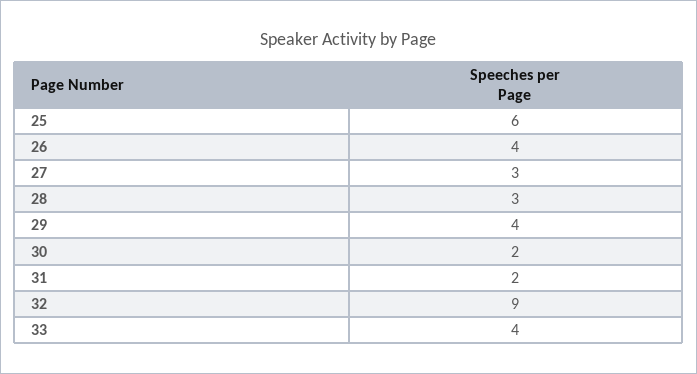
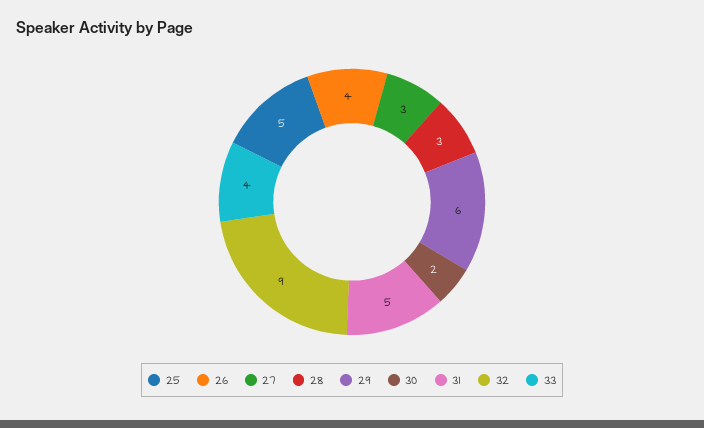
25: 6 -> 5
29: 4 -> 6
31: 2 -> 5

